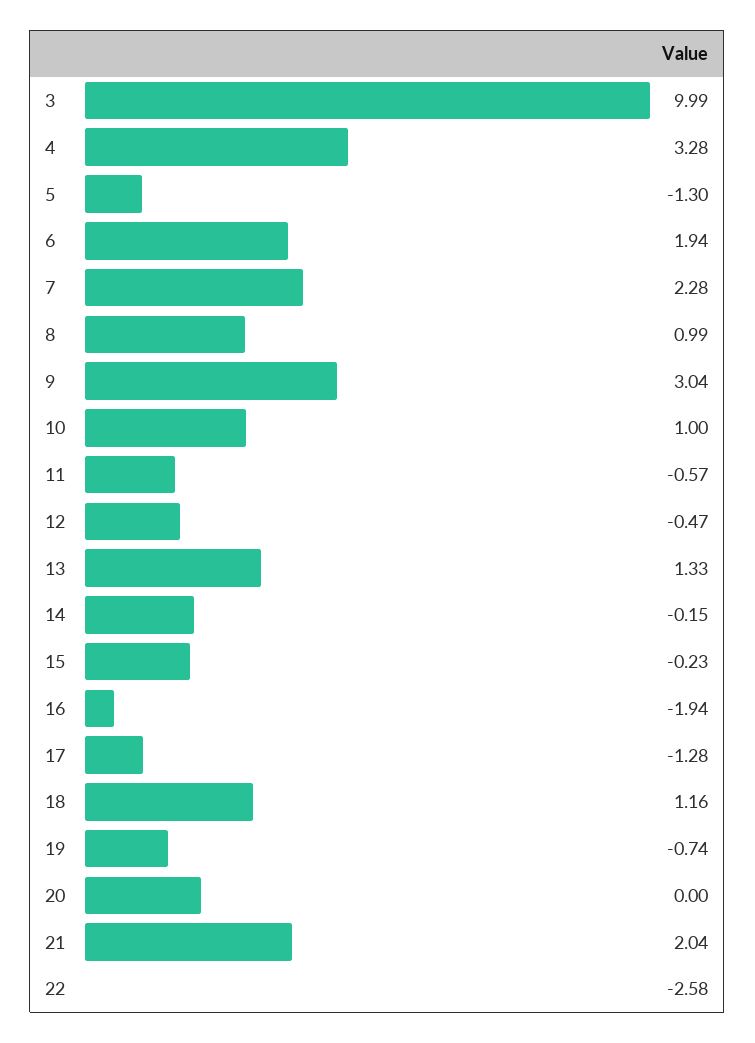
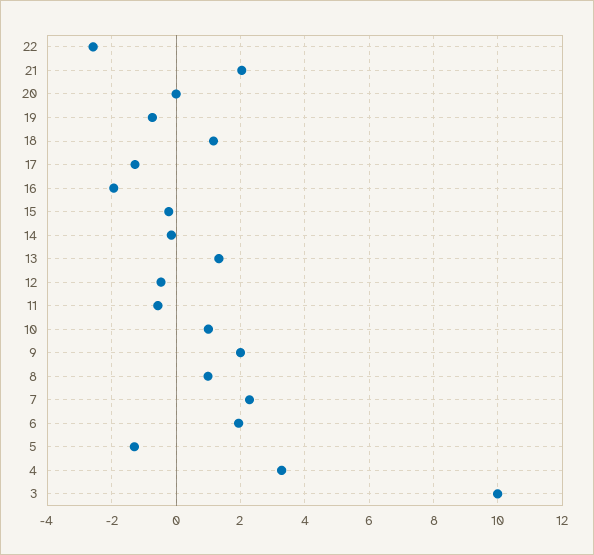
9: 3.04 -> 2

